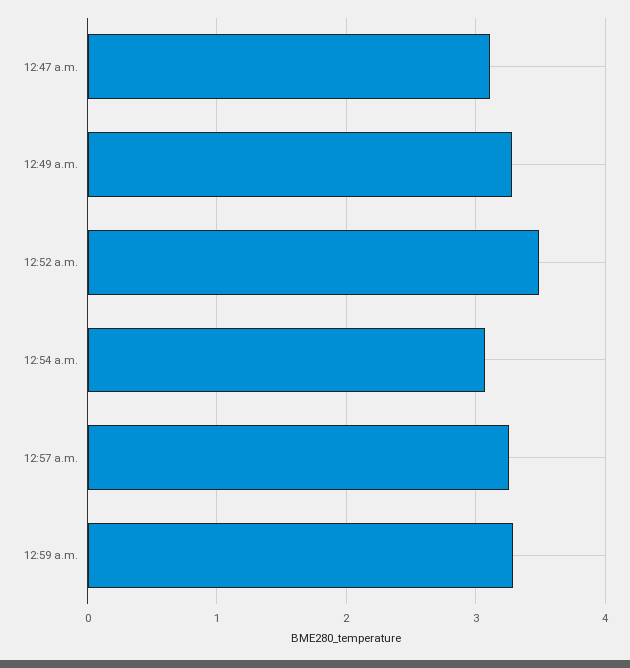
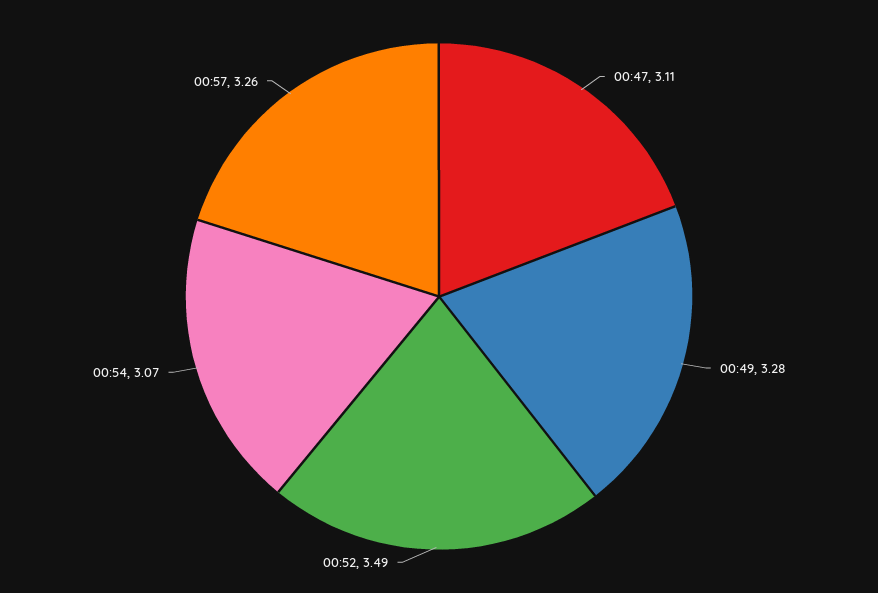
12:59 a.m.: 3.3 -> none

